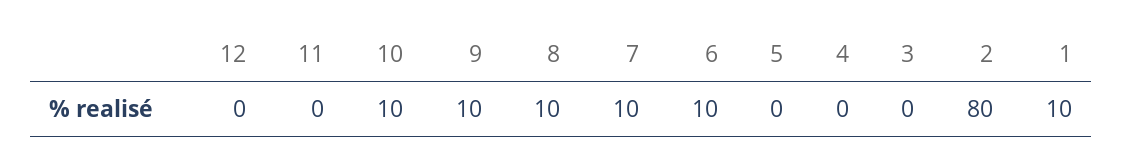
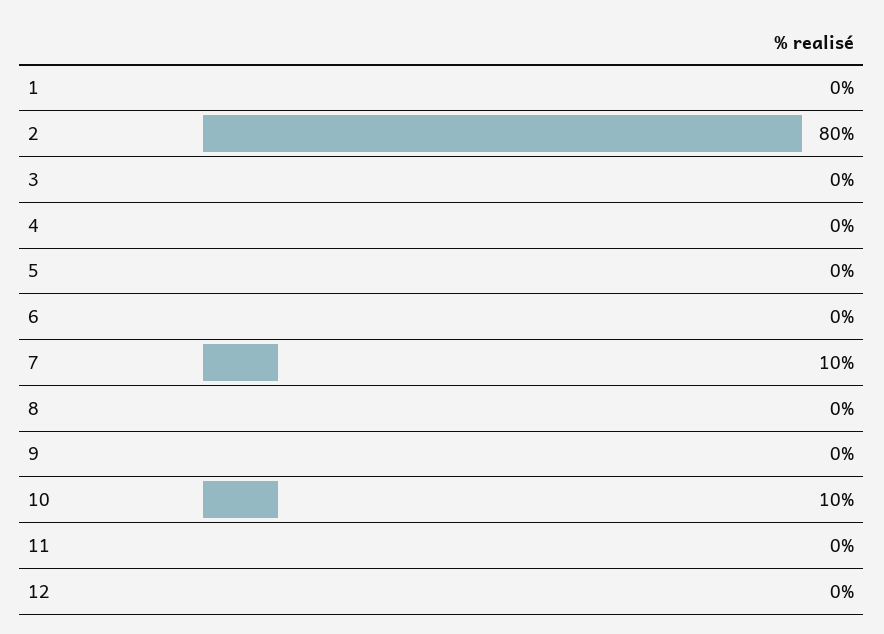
9: 10 -> 0
8: 10 -> 0
6: 10 -> 0
1: 10 -> 0

